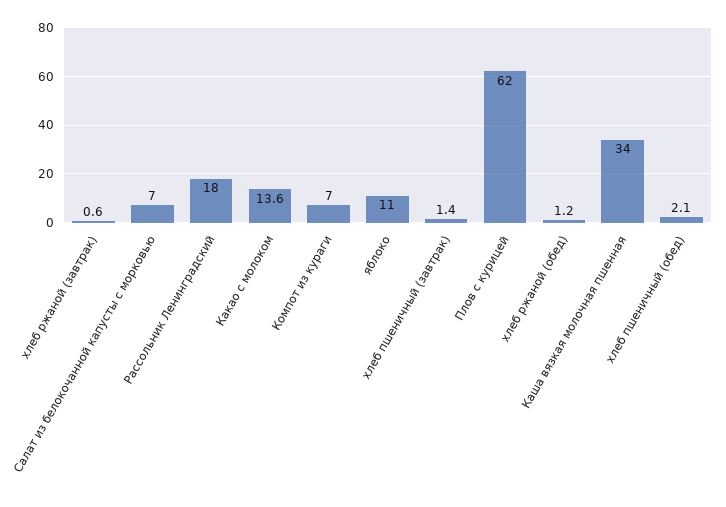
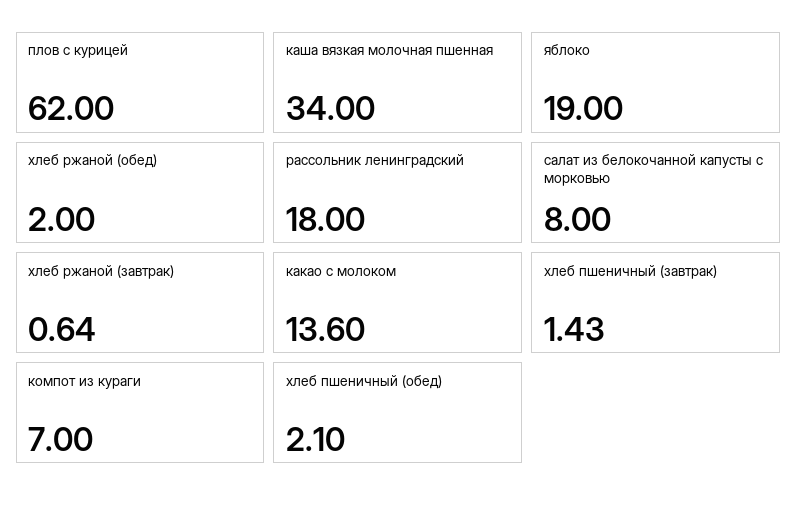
Салат из белокочанной капусты с морковью: 7 -> 8
яблоко: 11 -> 19
хлеб ржаной (обед): 1.2 -> 2

